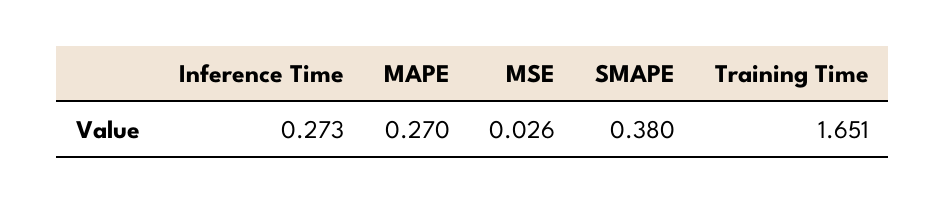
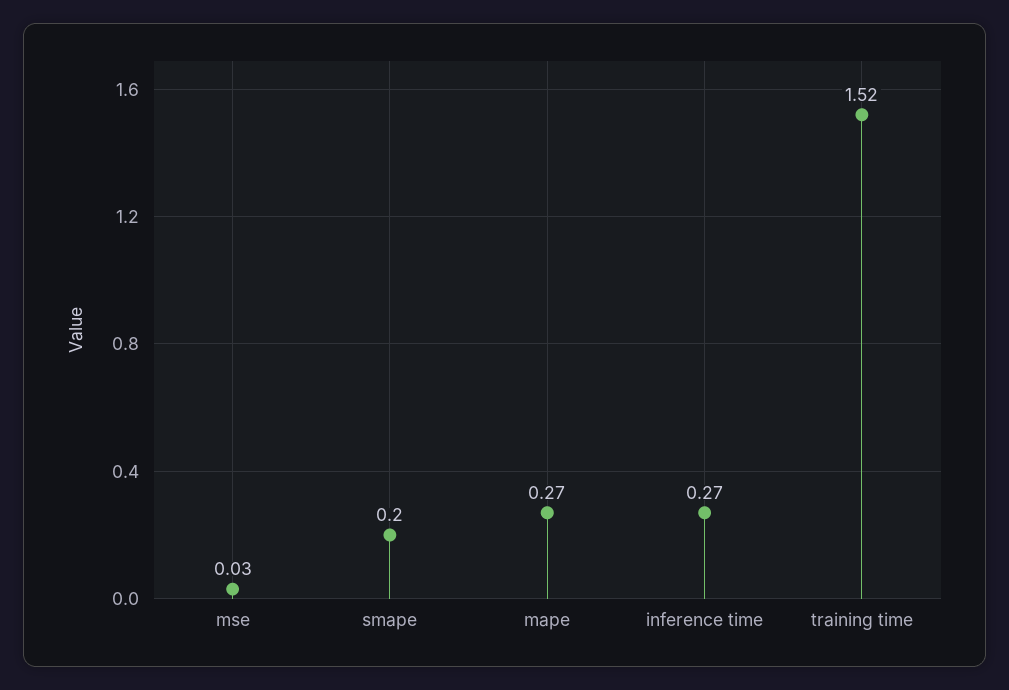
SMAPE: 0.38 -> 0.2
Training Time: 1.651 -> 1.52

